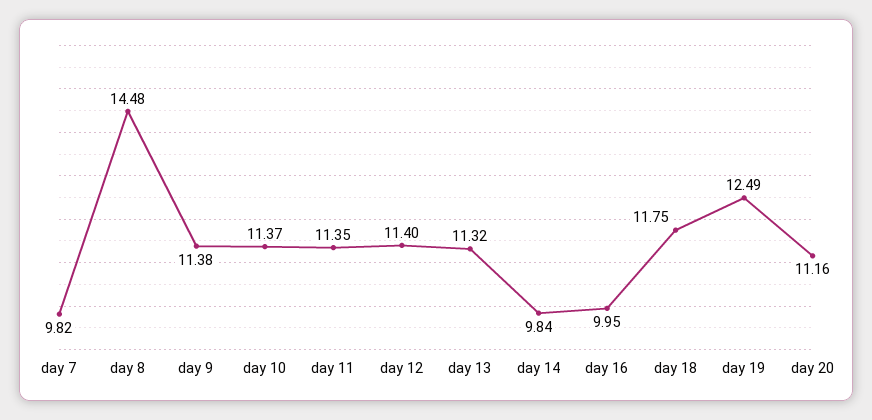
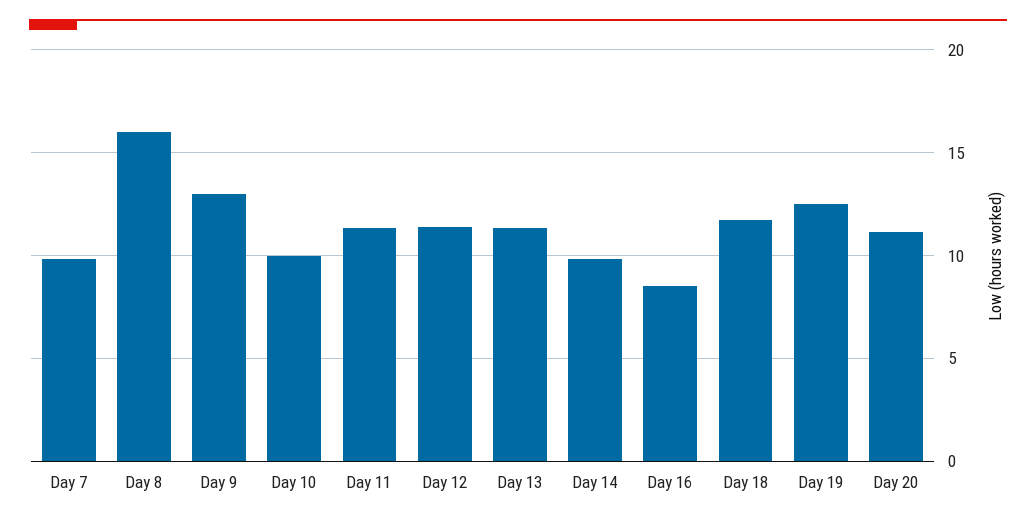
day 8: 14.48 -> 16
day 9: 11.38 -> 13
day 10: 11.37 -> 10
day 16: 9.95 -> 8.5

